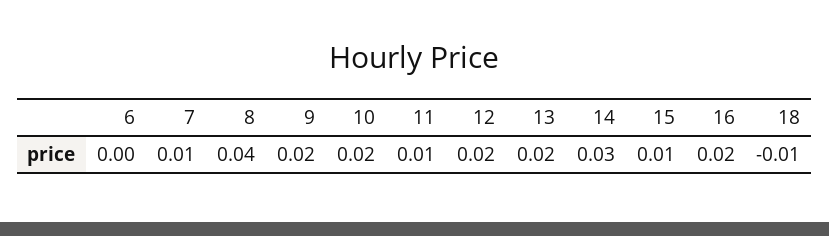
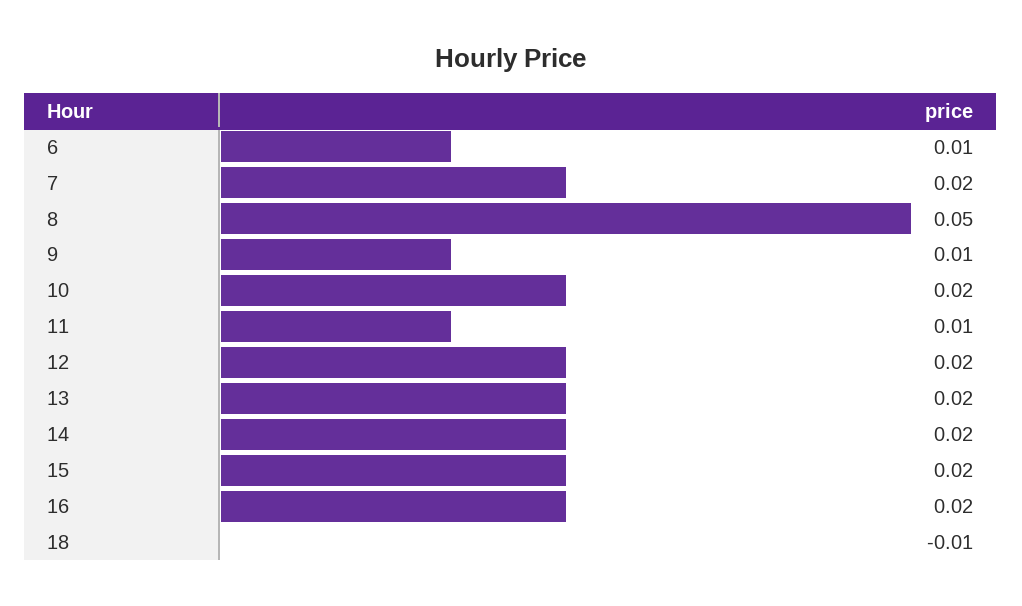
6: 0 -> 0.01
7: 0.01 -> 0.02
8: 0.04 -> 0.05
9: 0.02 -> 0.01
14: 0.03 -> 0.02
15: 0.01 -> 0.02

